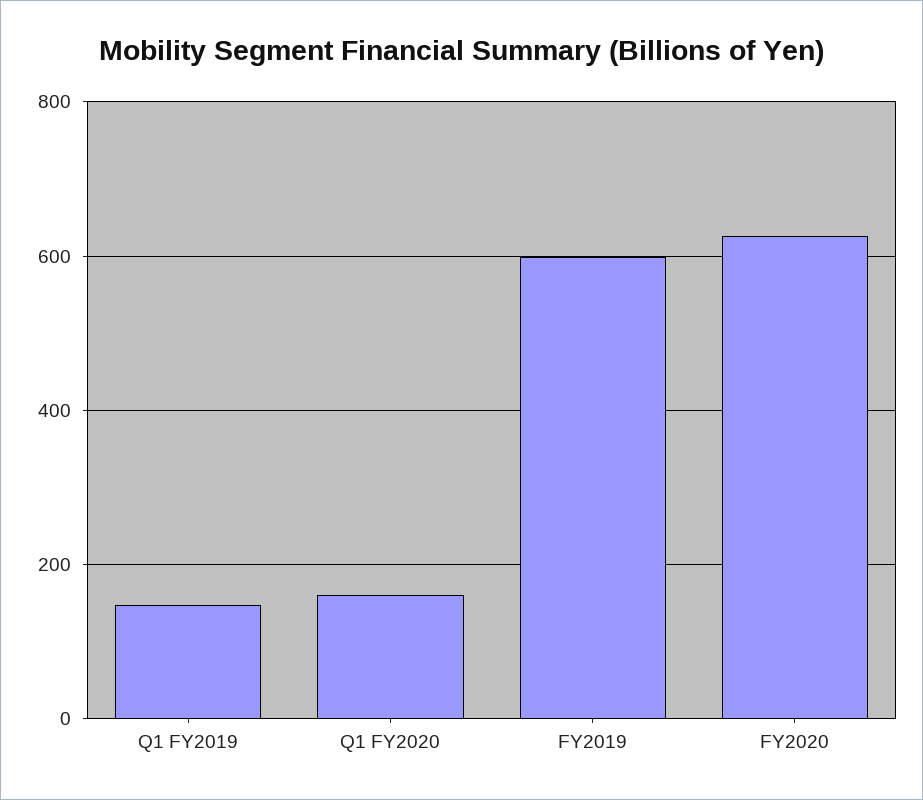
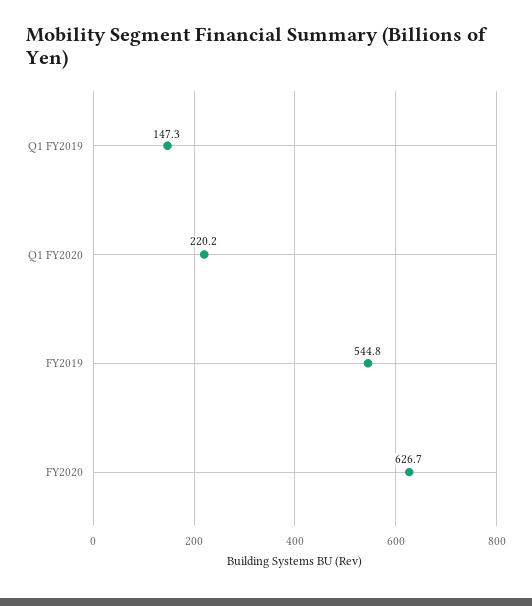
Q1 FY2020: 160 -> 220.2
FY2019: 600 -> 544.8

